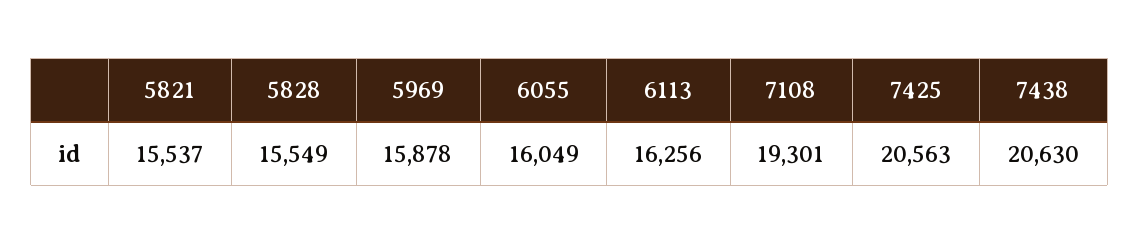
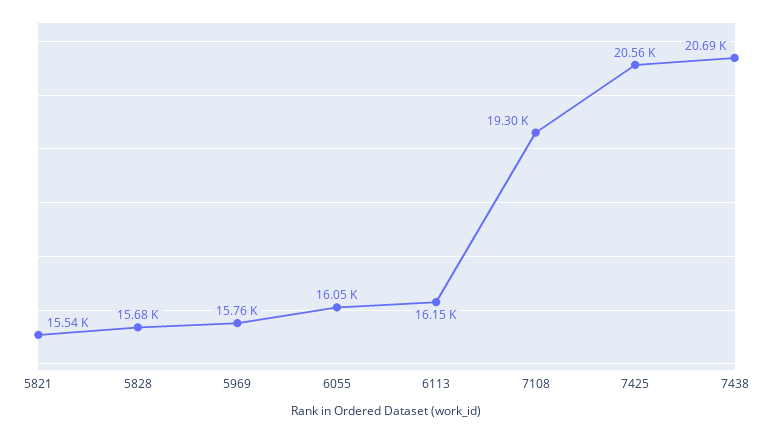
5828: 15549 -> 15680
5969: 15878 -> 15760
6113: 16256 -> 16150
7438: 20630 -> 20690

